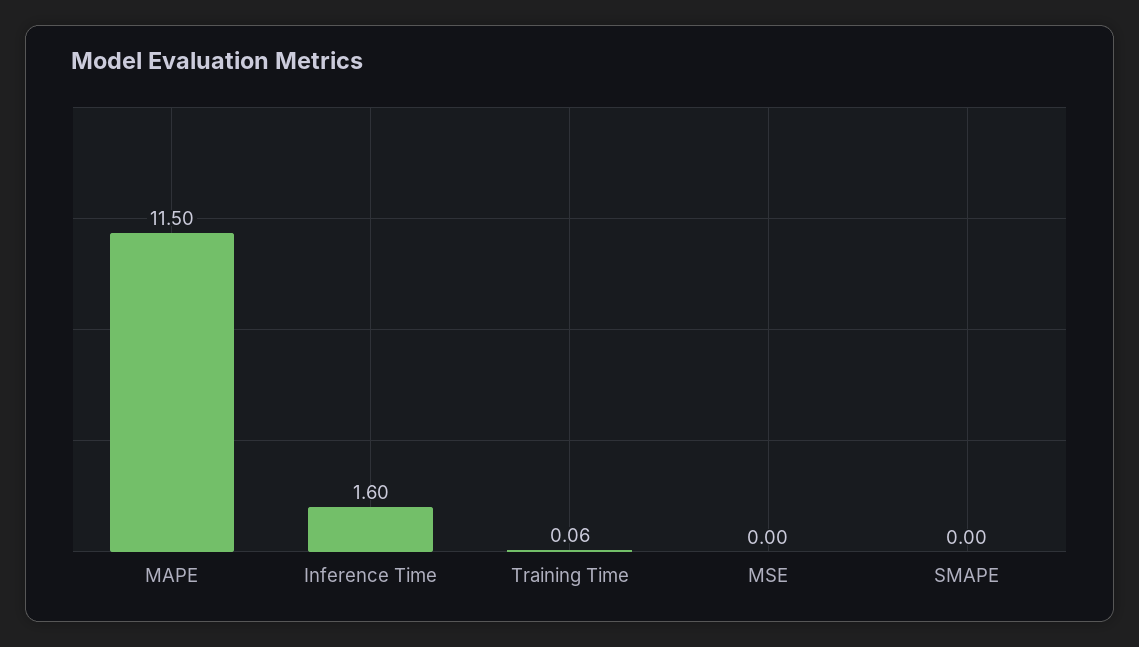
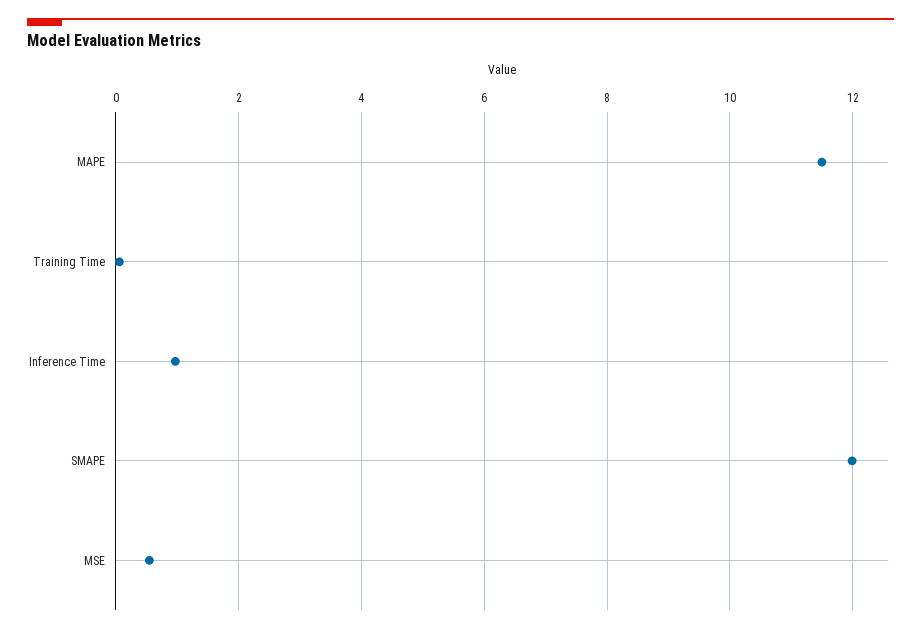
Inference Time: 1.6 -> 1
MSE: 0 -> 0.6
SMAPE: 0 -> 12

